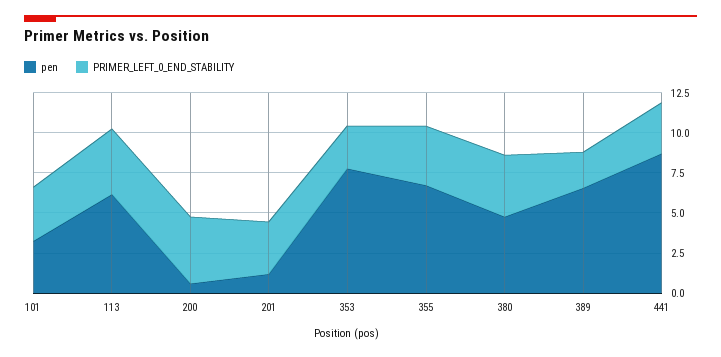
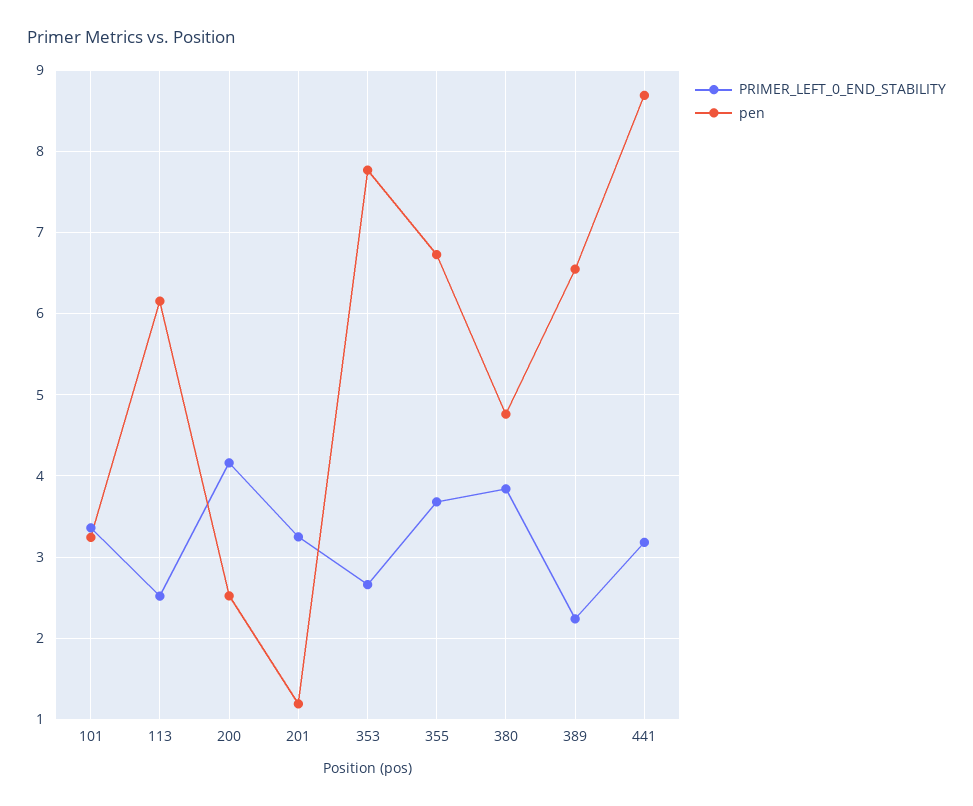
PRIMER_LEFT_0_END_STABILITY, 113: 4 -> 2.5
pen, 200: 0.5 -> 2.5

